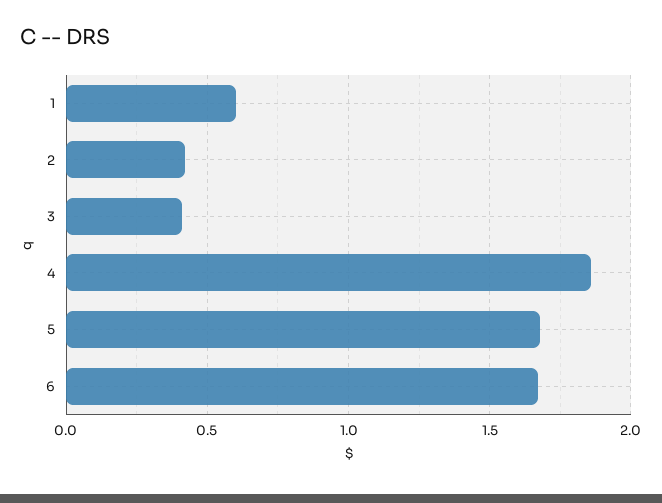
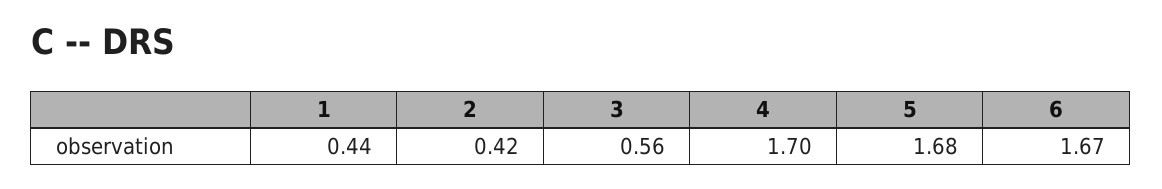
1: 0.6 -> 0.44
3: 0.4 -> 0.56
4: 1.85 -> 1.7

